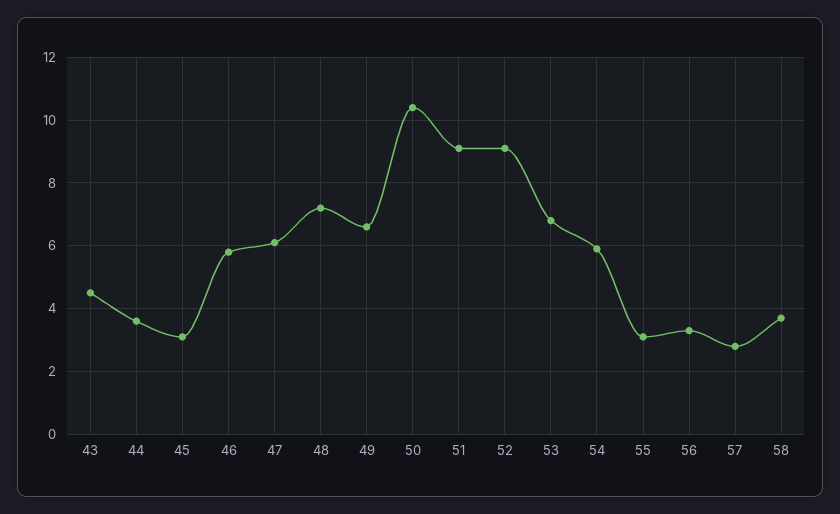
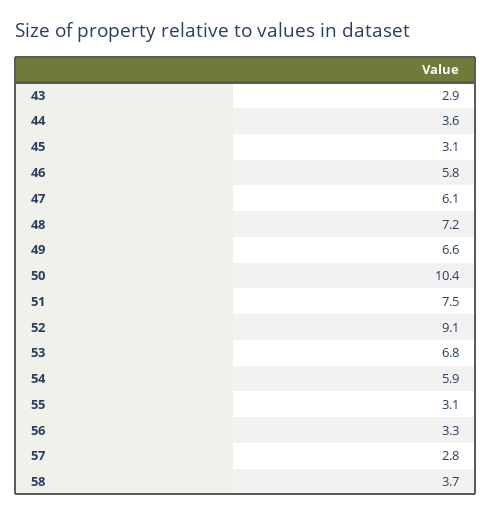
43: 4.5 -> 2.9
51: 9 -> 7.5

